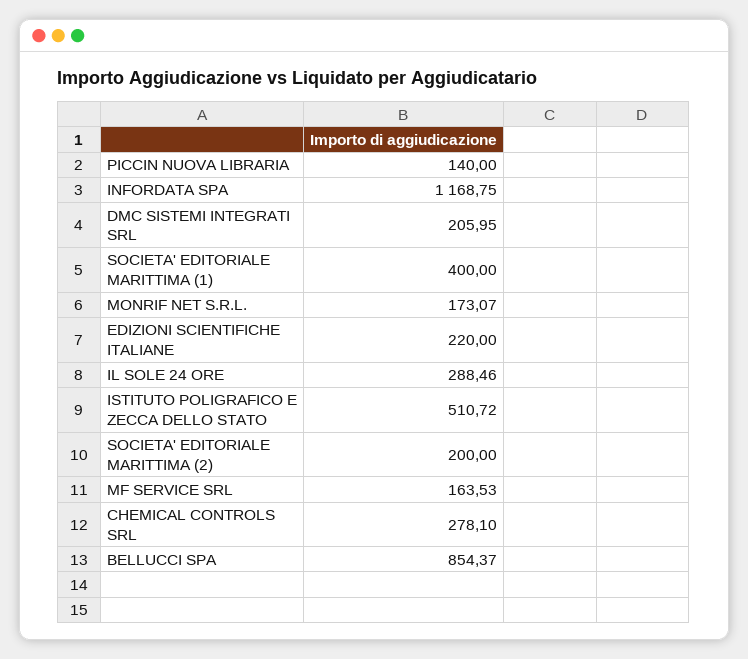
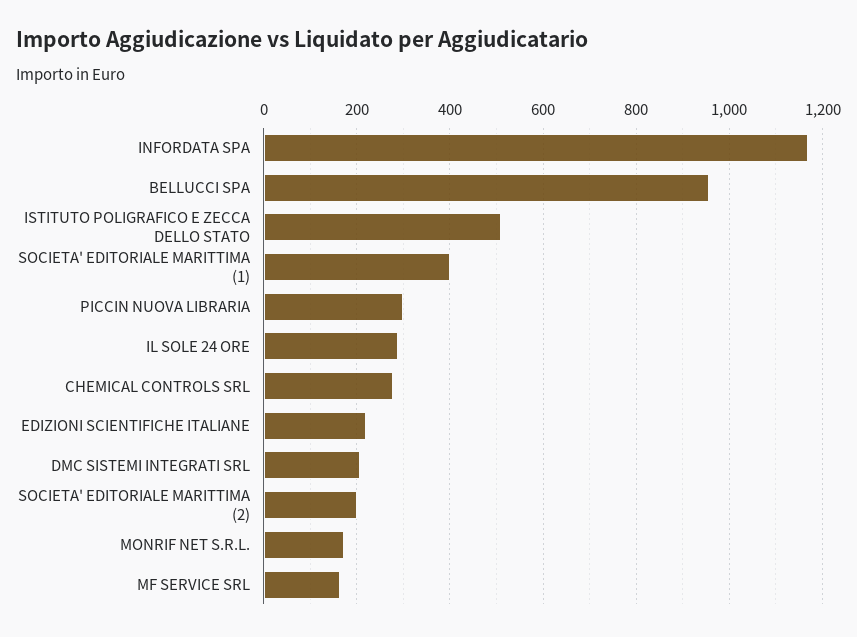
PICCIN NUOVA LIBRARIA: 140 -> 300
BELLUCCI SPA: 854.37 -> 960

